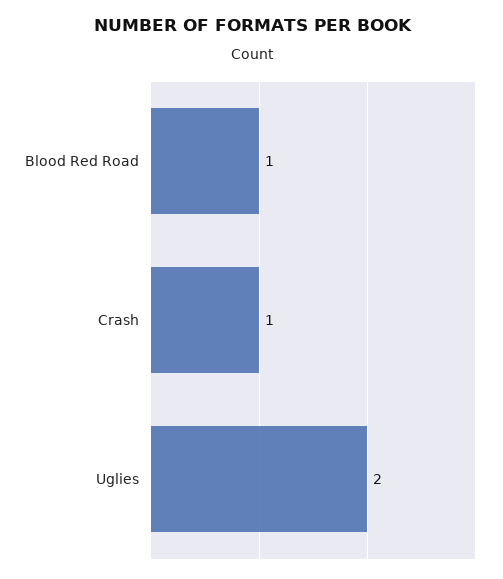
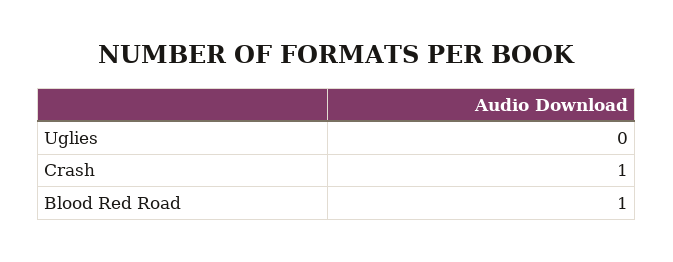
Uglies: 2 -> 0

